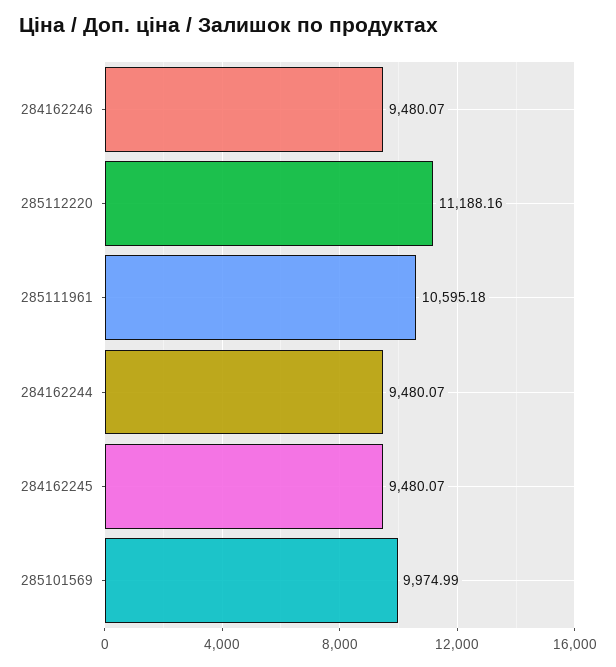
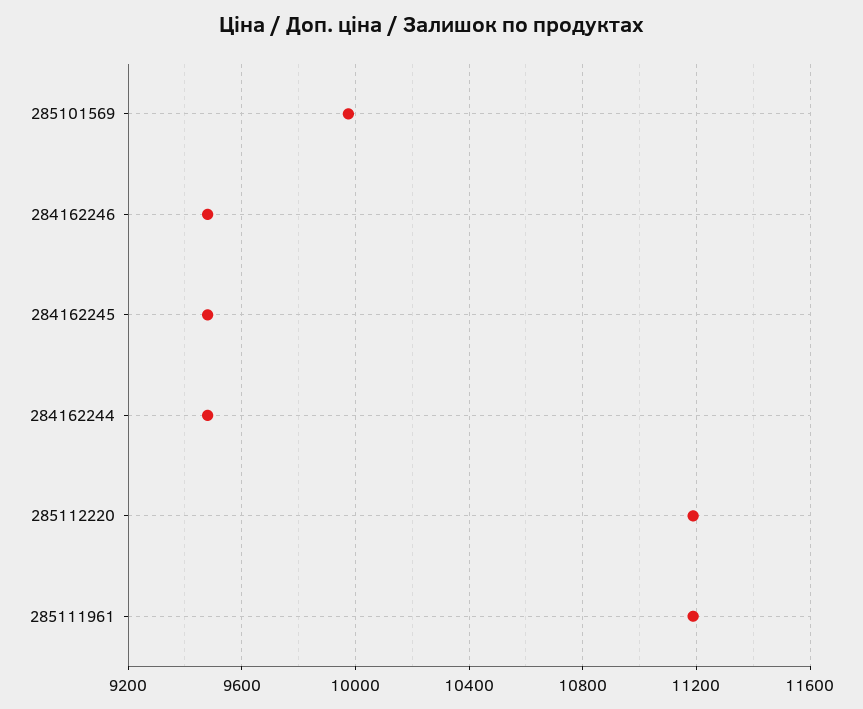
285111961: 10595.18 -> 11200

